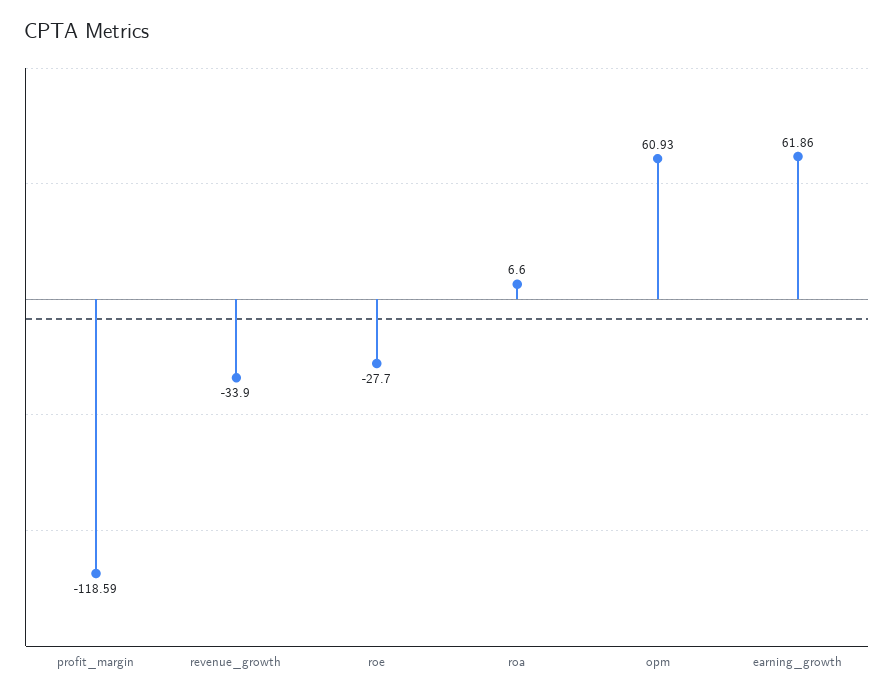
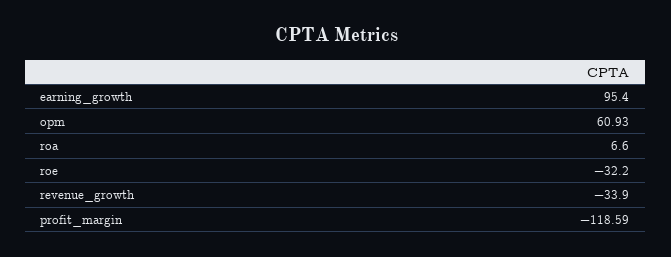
roe: -27.7 -> -32.2
earning_growth: 61.86 -> 95.4

